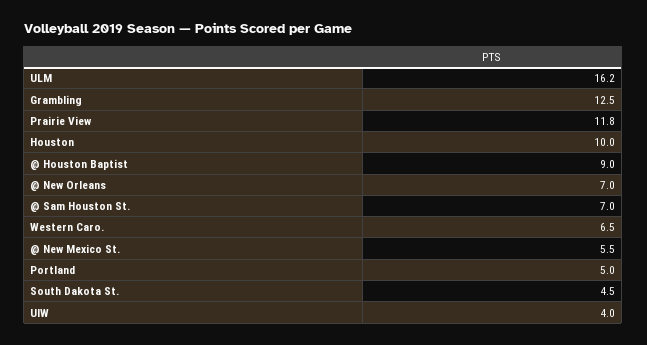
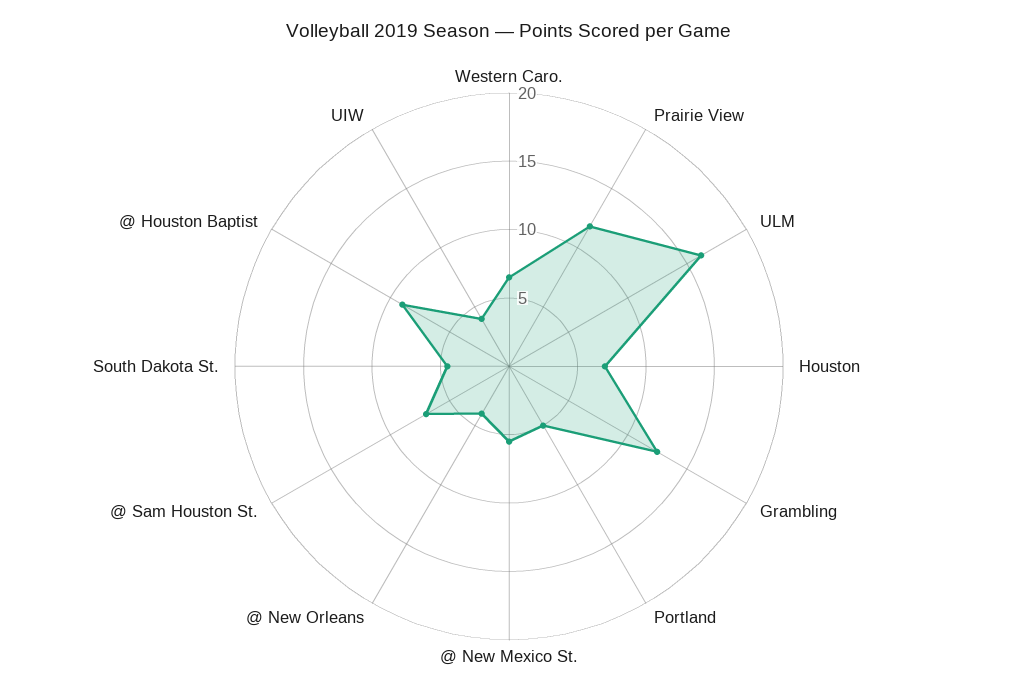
Houston: 10 -> 7
@ New Orleans: 7 -> 4

